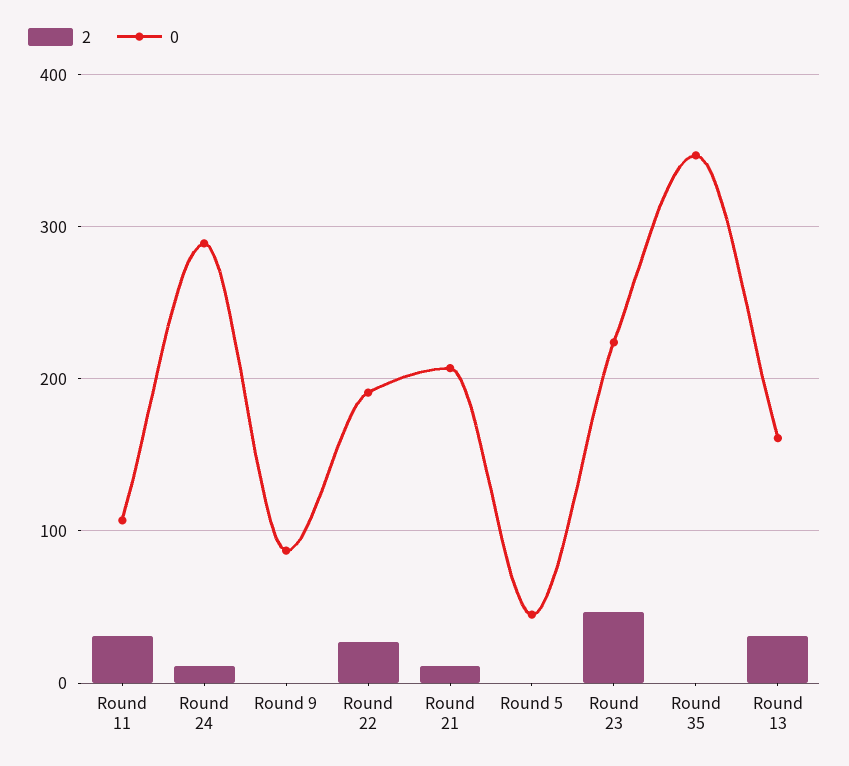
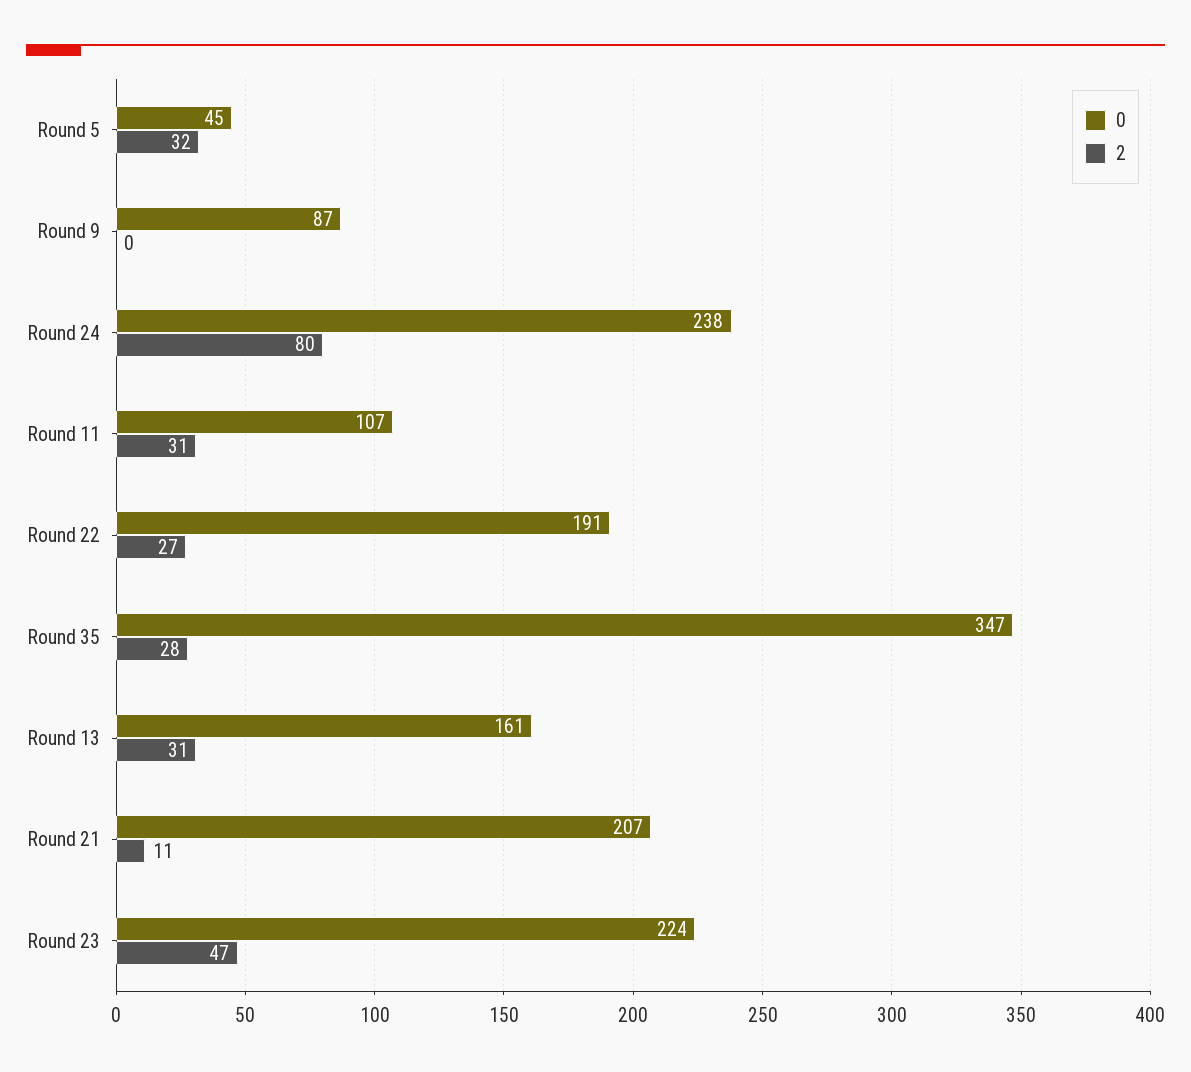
2, Round 24: 10 -> 80
0, Round 24: 290 -> 238
2, Round 5: 0 -> 32
2, Round 35: 0 -> 28

